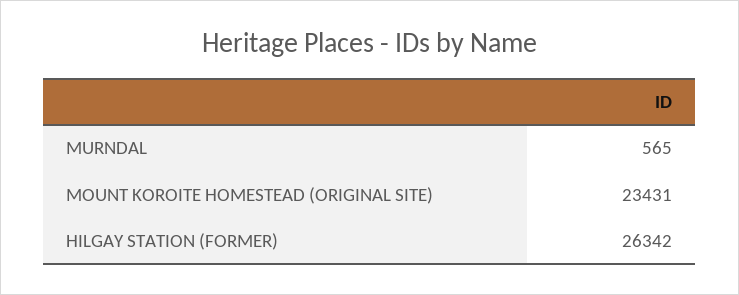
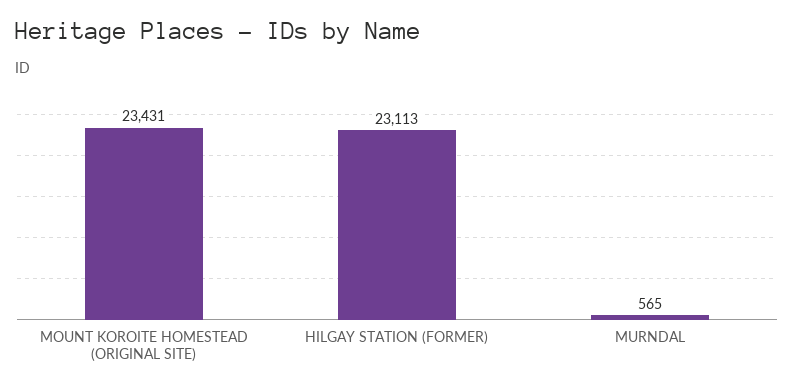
HILGAY STATION (FORMER): 26342 -> 23113

